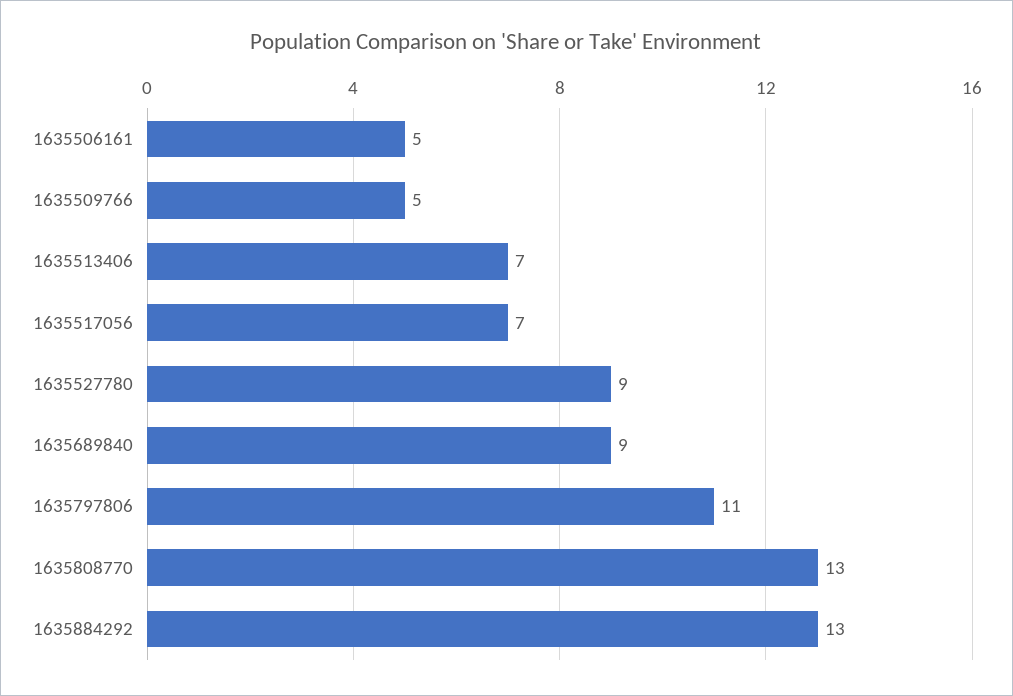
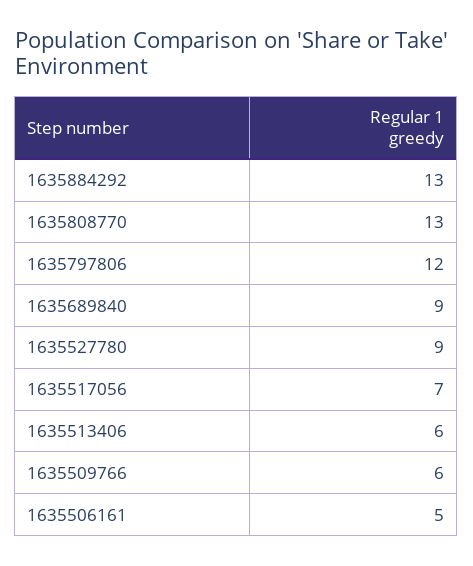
1635509766: 5 -> 6
1635513406: 7 -> 6
1635797806: 11 -> 12

